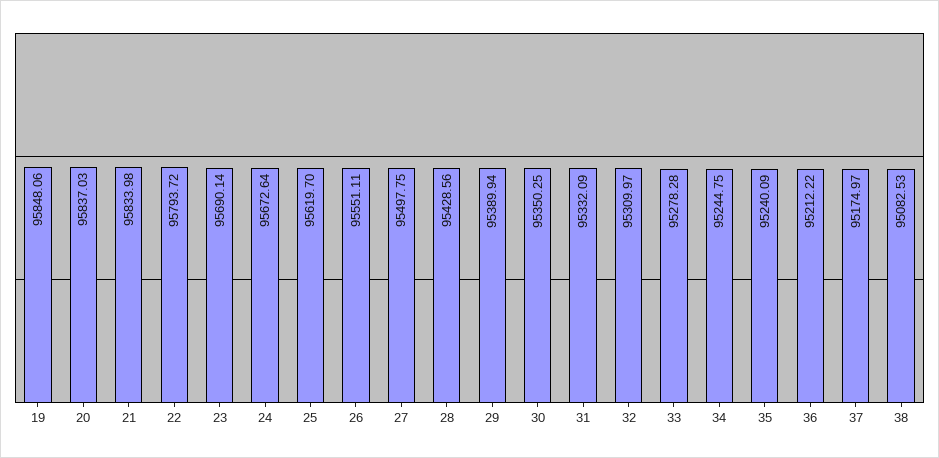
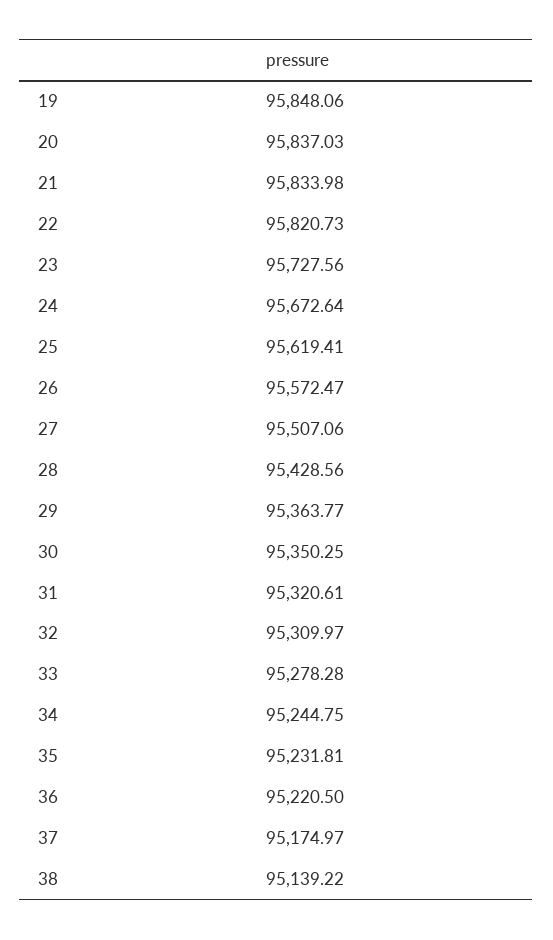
22: 95793.72 -> 95820.73
23: 95690.14 -> 95727.56
25: 95619.7 -> 95619.41
26: 95551.11 -> 95572.47
27: 95497.75 -> 95507.06
29: 95389.94 -> 95363.77
31: 95332.09 -> 95320.61
35: 95240.09 -> 95231.81
36: 95212.22 -> 95220.5
38: 95082.53 -> 95139.22

